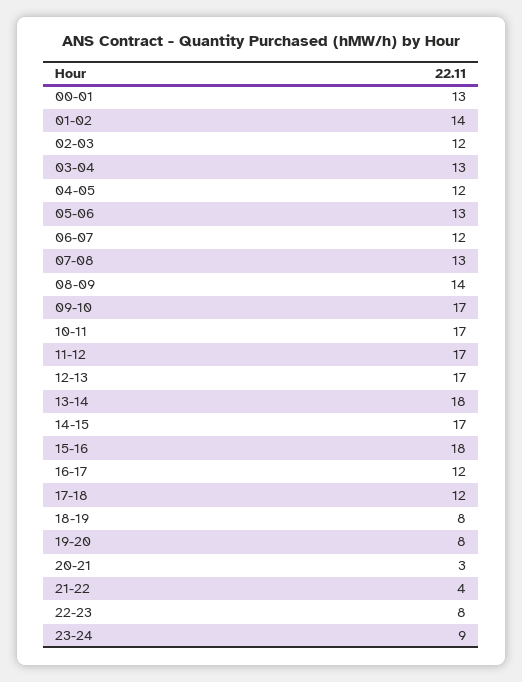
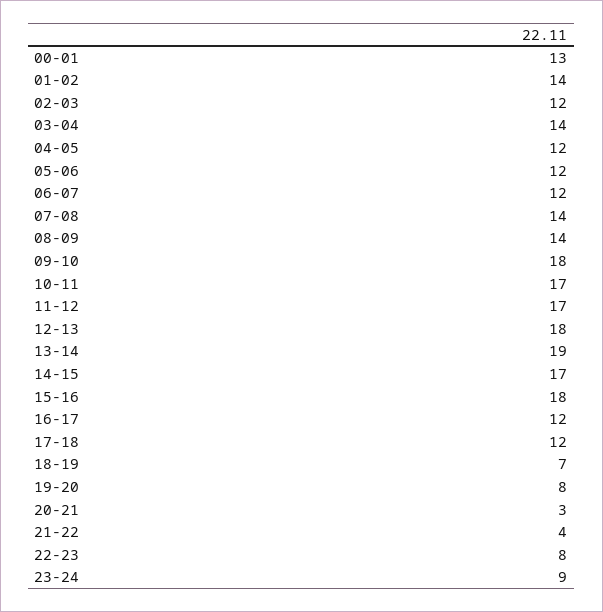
03-04: 13 -> 14
05-06: 13 -> 12
07-08: 13 -> 14
09-10: 17 -> 18
12-13: 17 -> 18
13-14: 18 -> 19
18-19: 8 -> 7

